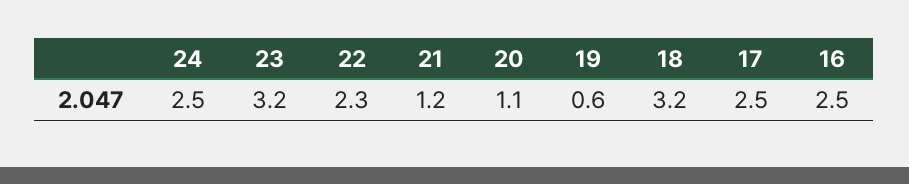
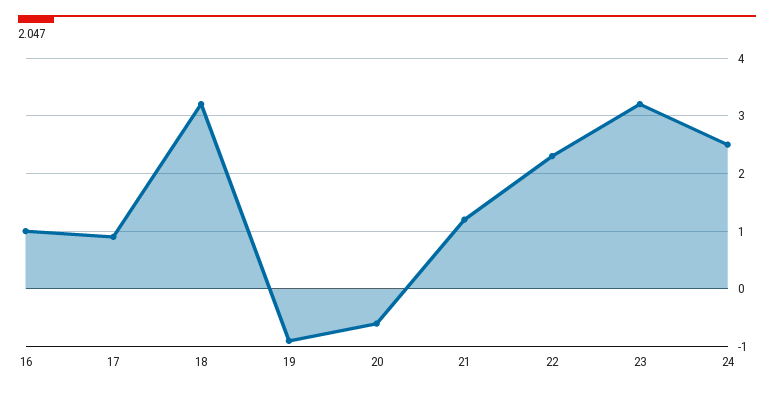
20: 1.1 -> -0.5
19: 0.6 -> -1
17: 2.5 -> 1
16: 2.5 -> 1

